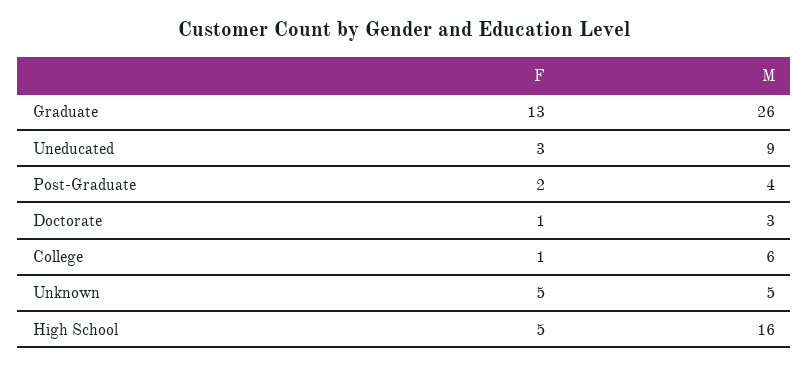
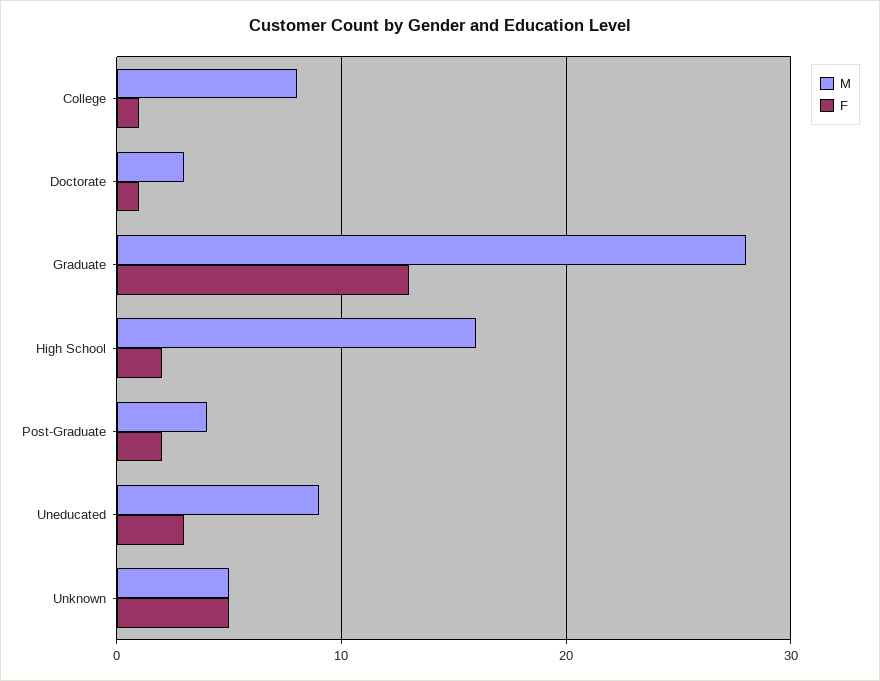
M, Graduate: 26 -> 28
M, College: 6 -> 8
F, High School: 5 -> 2

